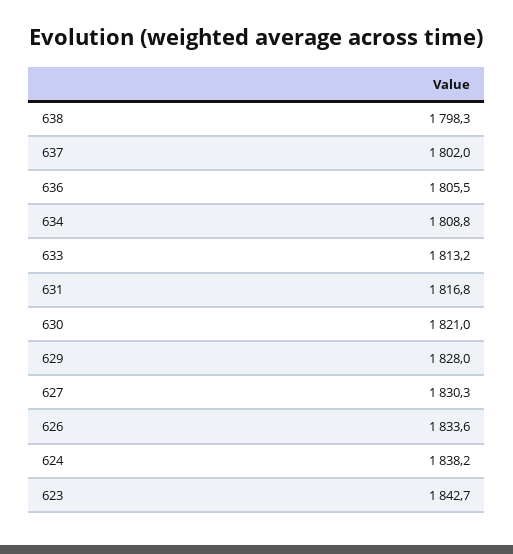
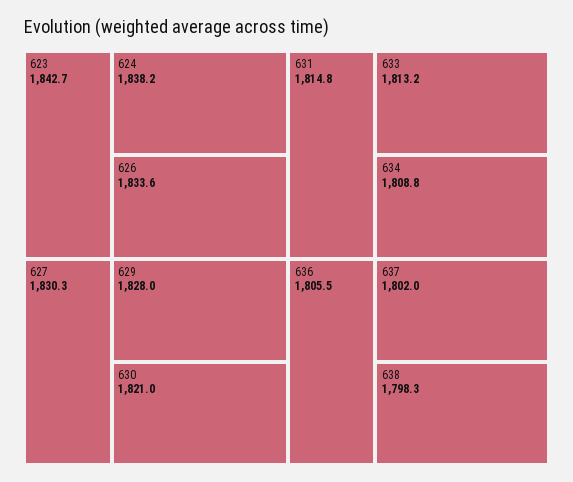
631: 1816.8 -> 1814.8

